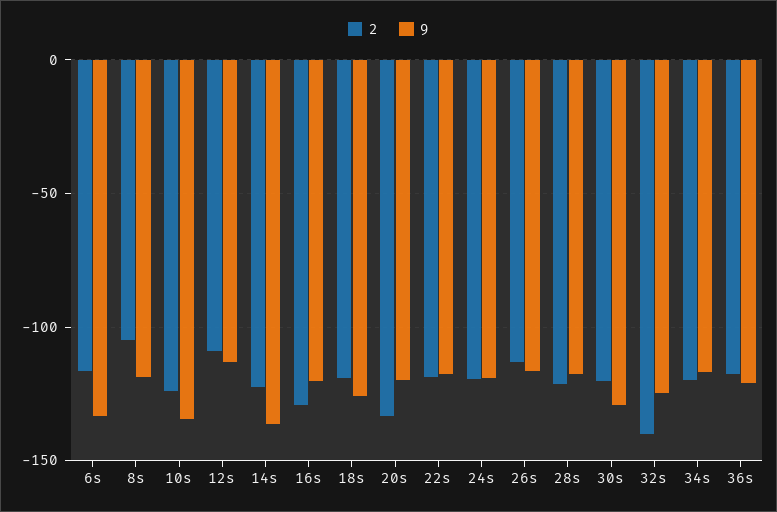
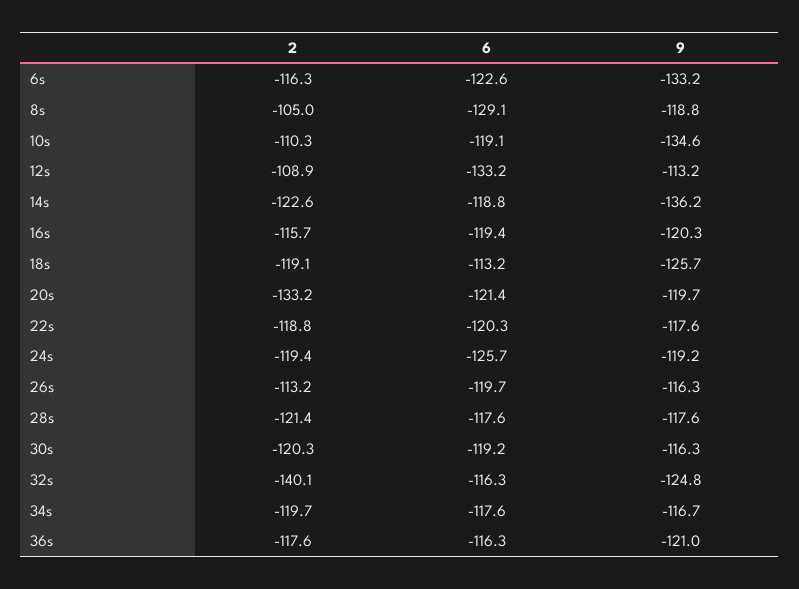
2, 10s: -125 -> -110.3
2, 16s: -130 -> -115.7
9, 30s: -130 -> -116.3
6, 6s: none -> -122.6
6, 8s: none -> -129.1
6, 10s: none -> -119.1
6, 12s: none -> -133.2
6, 14s: none -> -118.8
6, 16s: none -> -119.4
6, 18s: none -> -113.2
6, 20s: none -> -121.4
6, 22s: none -> -120.3
6, 24s: none -> -125.7
6, 26s: none -> -119.7
6, 28s: none -> -117.6
6, 30s: none -> -119.2
6, 32s: none -> -116.3
6, 34s: none -> -117.6
6, 36s: none -> -116.3

